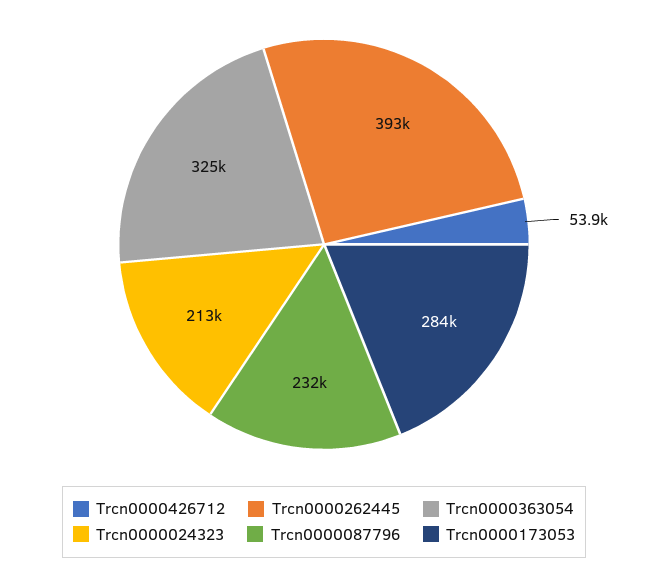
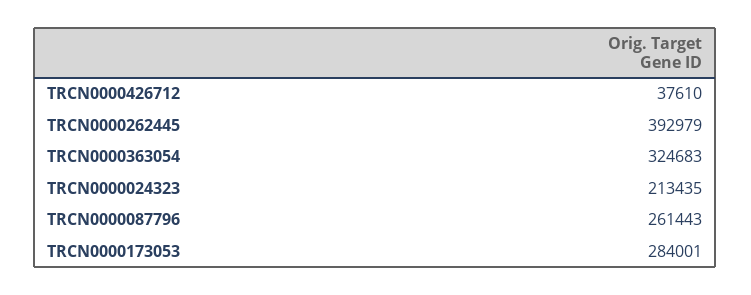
Trcn0000426712: 53900 -> 37610
Trcn0000087796: 232000 -> 261443

